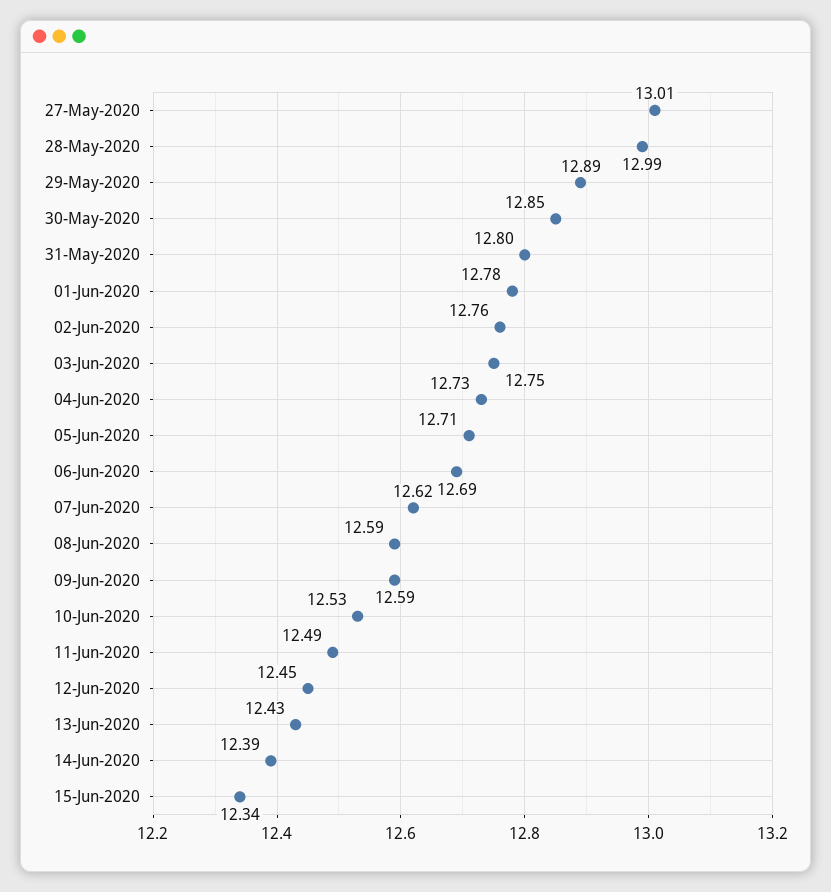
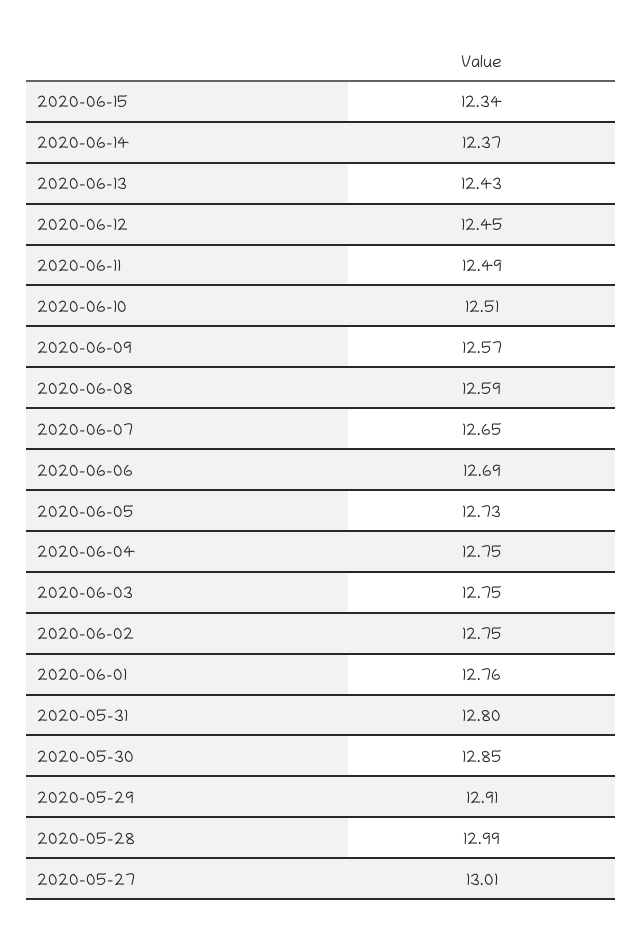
29-May-2020: 12.89 -> 12.91
01-Jun-2020: 12.78 -> 12.76
02-Jun-2020: 12.76 -> 12.75
04-Jun-2020: 12.73 -> 12.75
05-Jun-2020: 12.71 -> 12.73
07-Jun-2020: 12.62 -> 12.65
09-Jun-2020: 12.59 -> 12.57
10-Jun-2020: 12.53 -> 12.51
14-Jun-2020: 12.39 -> 12.37

